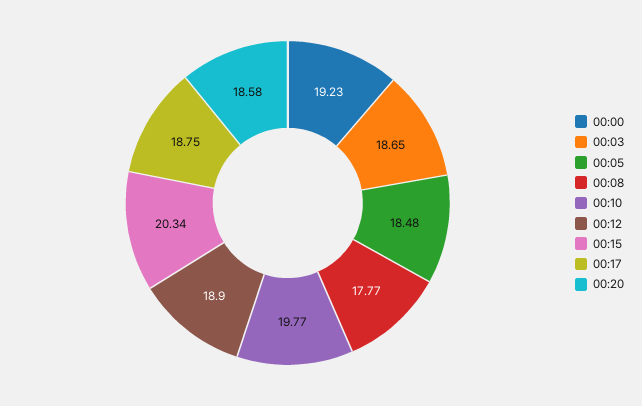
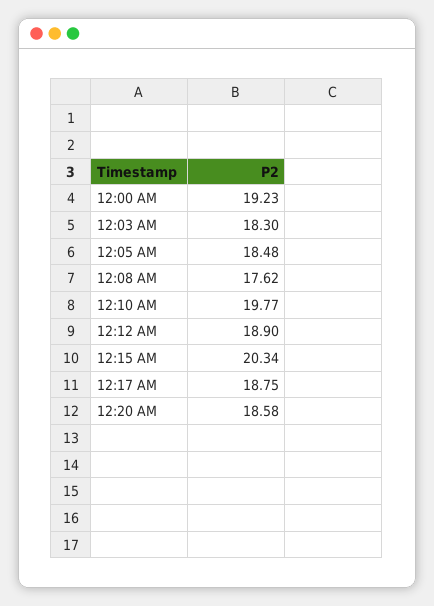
00:03: 18.65 -> 18.3
00:08: 17.77 -> 17.62

